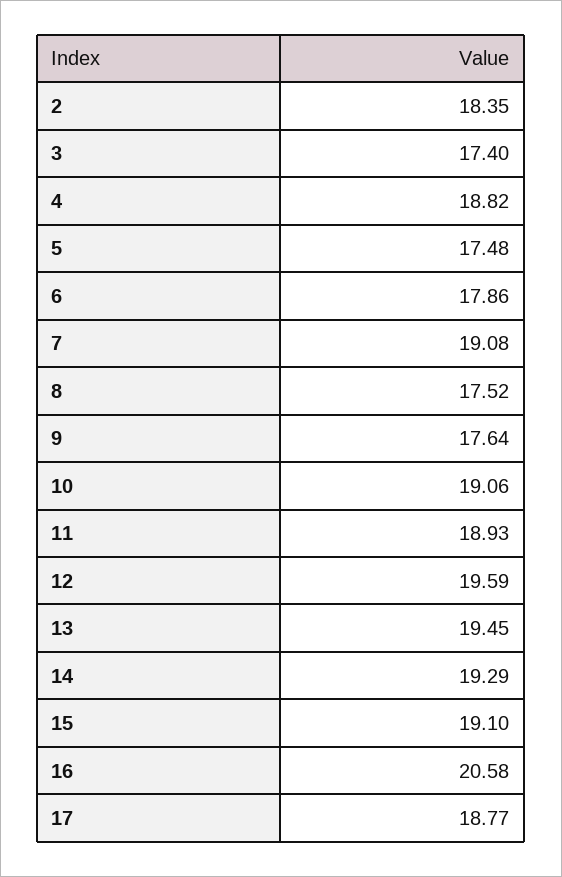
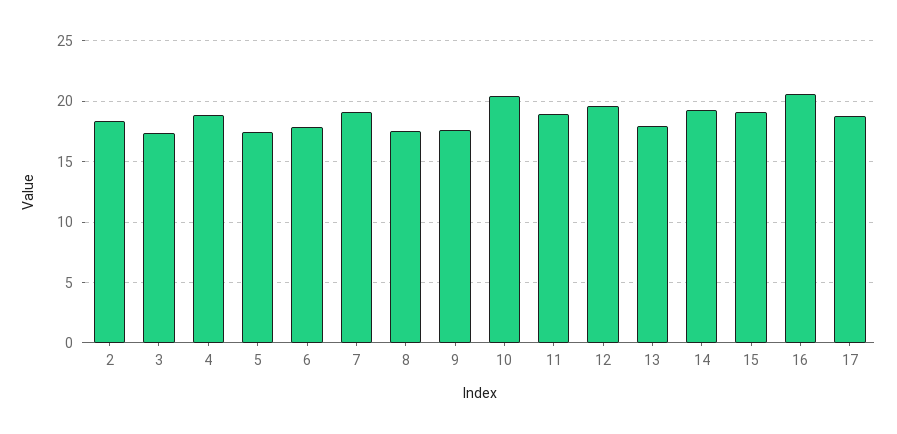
10: 19.06 -> 20.5
13: 19.45 -> 18

